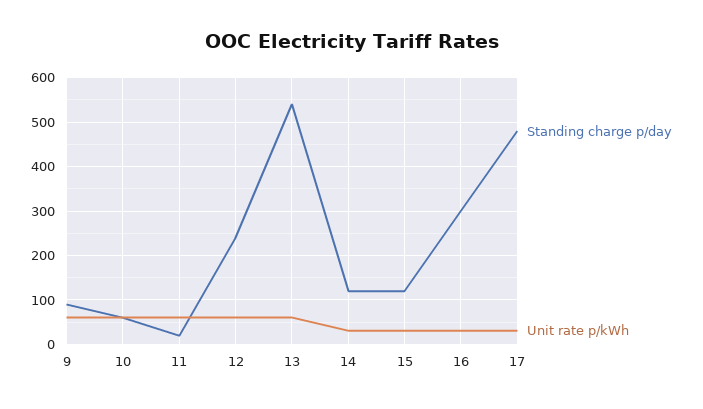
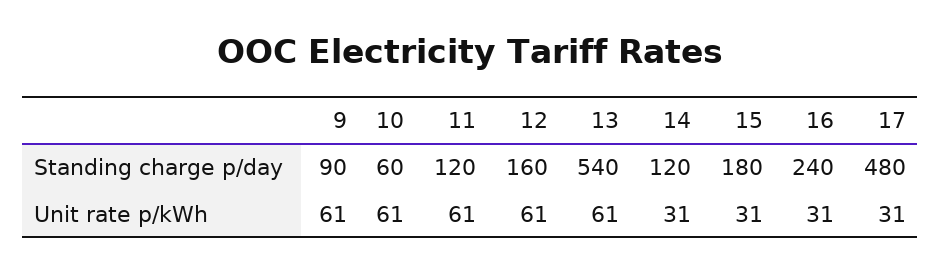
Standing charge p/day, 11: 20 -> 120
Standing charge p/day, 12: 240 -> 160
Standing charge p/day, 15: 120 -> 180
Standing charge p/day, 16: 300 -> 240

